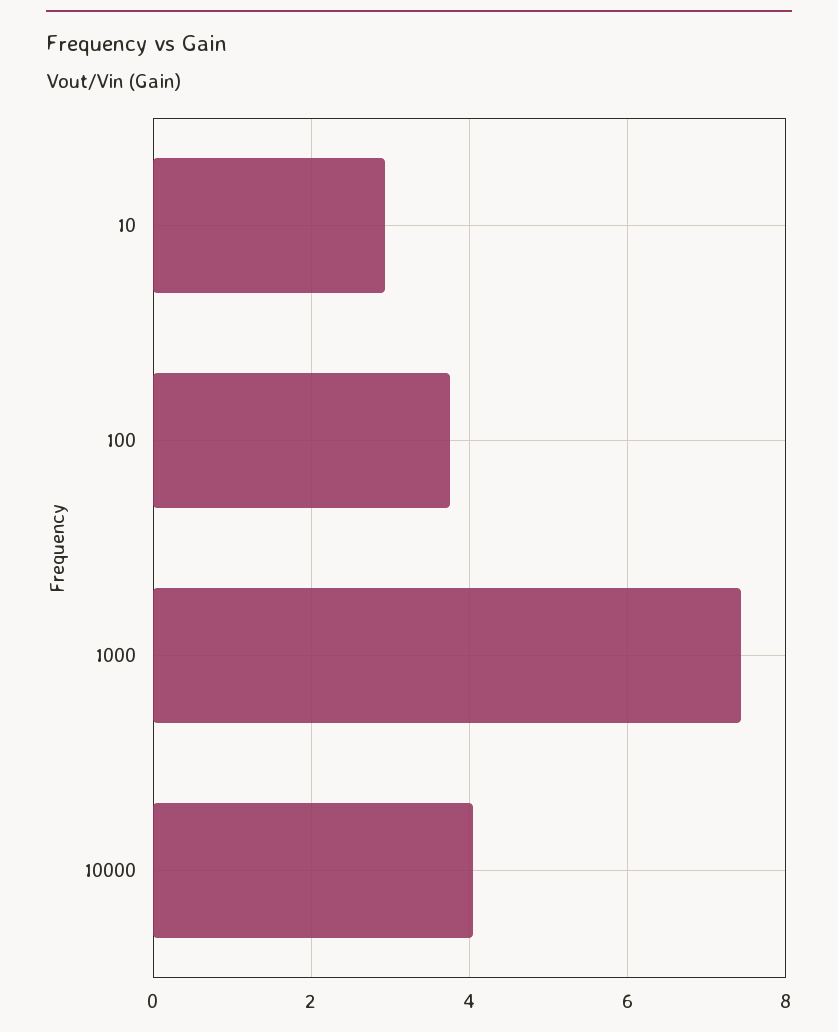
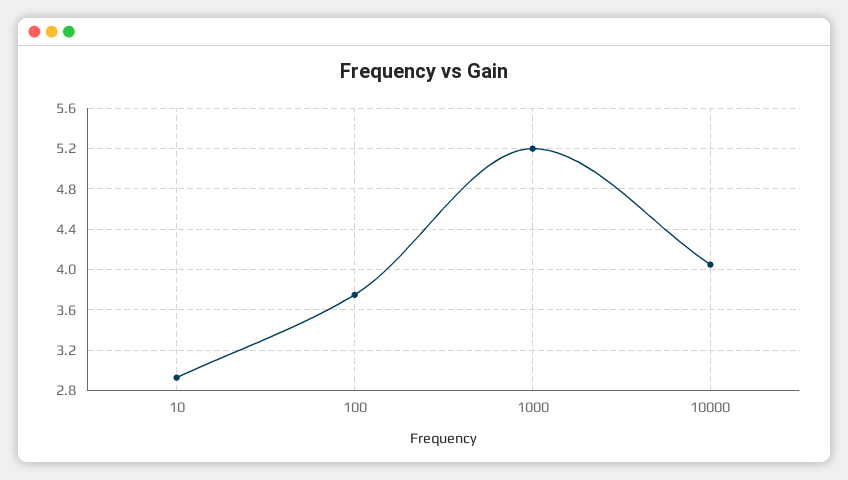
1000: 7.4 -> 5.2

